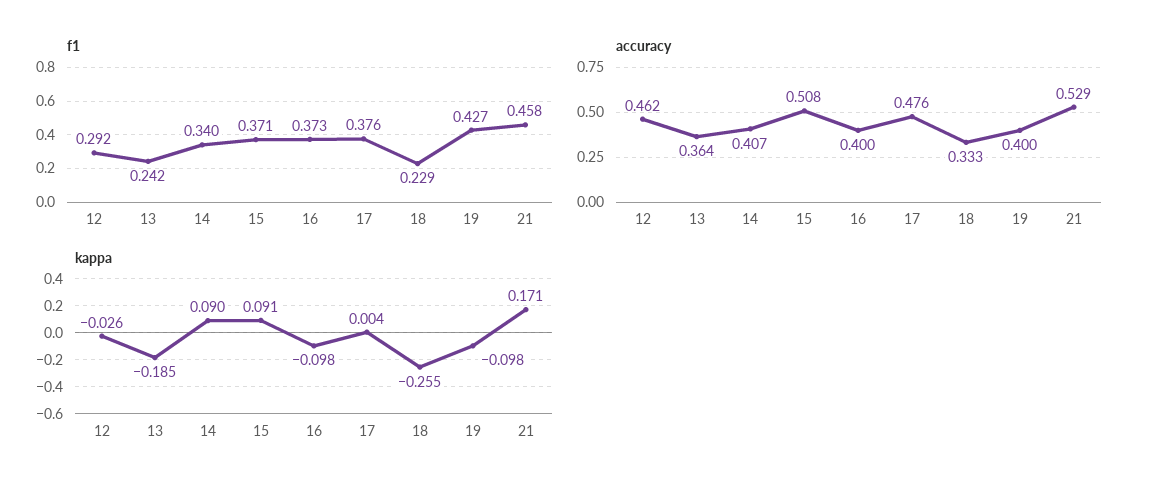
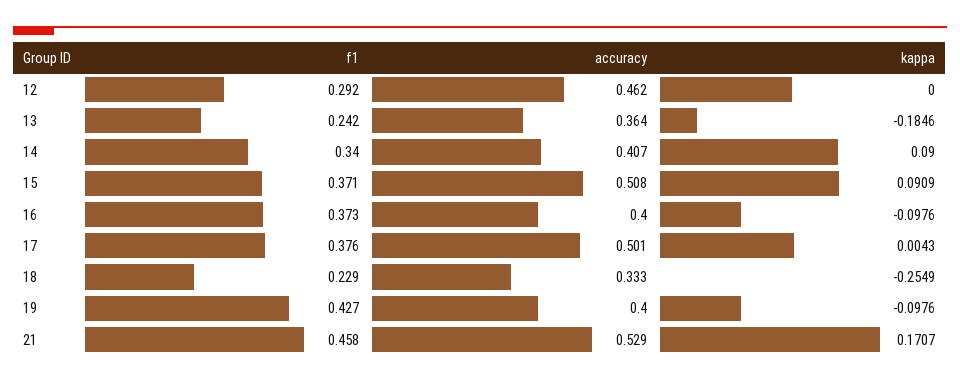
accuracy, 17: 0.476 -> 0.501
kappa, 12: -0.026 -> 0

